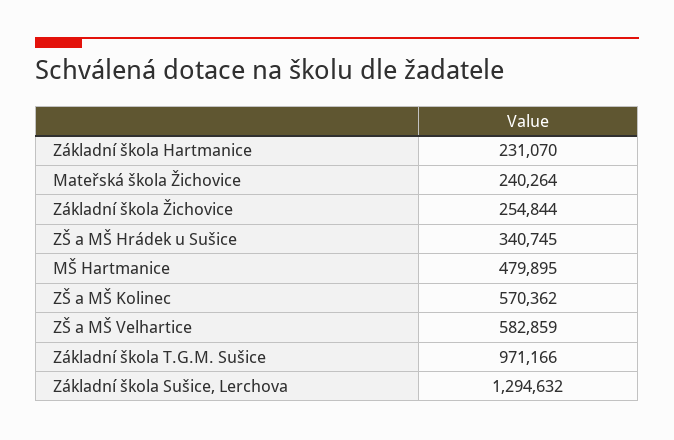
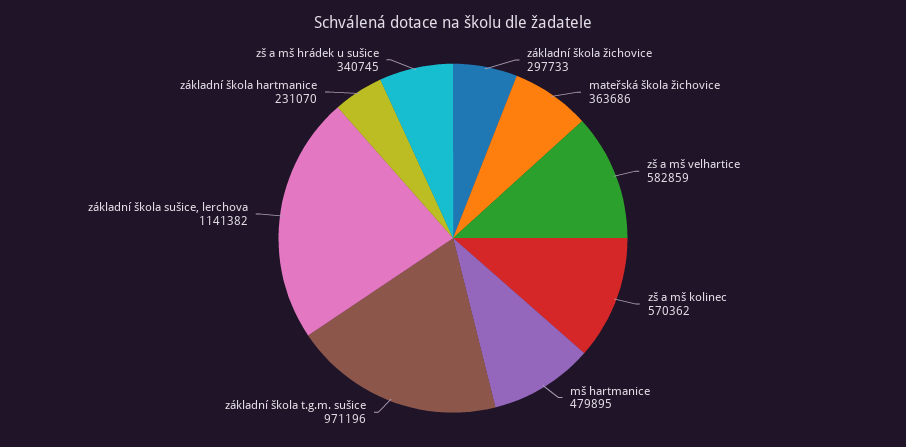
Mateřská škola Žichovice: 240264 -> 363686
Základní škola Žichovice: 254844 -> 297733
Základní škola T.G.M. Sušice: 971166 -> 971196
Základní škola Sušice, Lerchova: 1294632 -> 1141382

